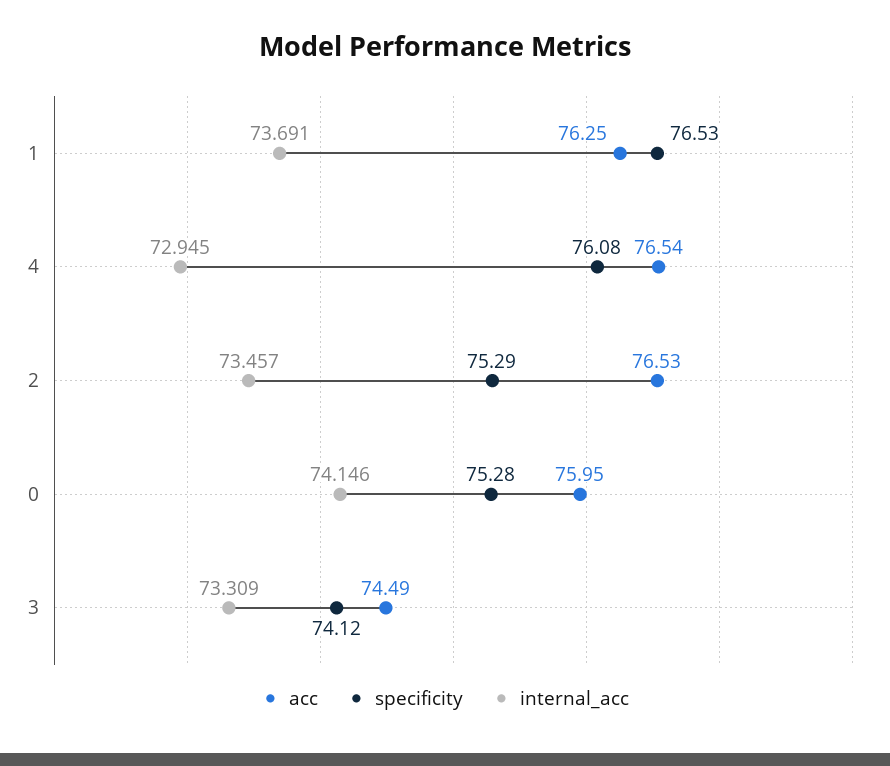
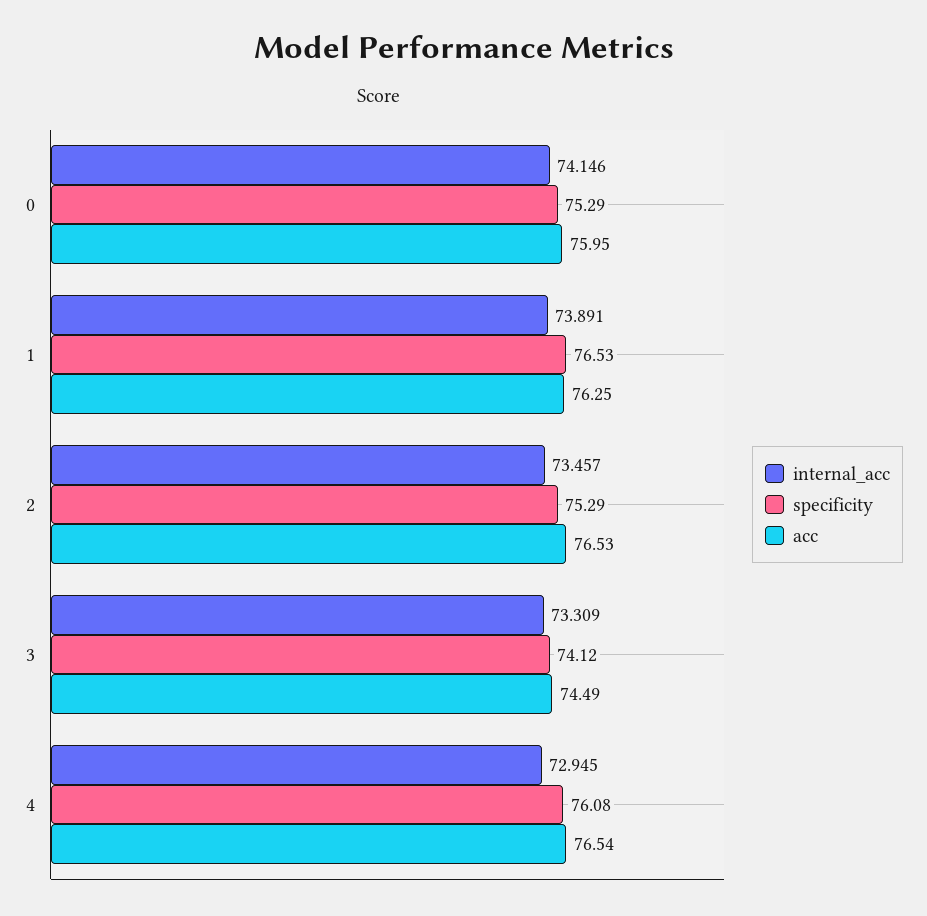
internal_acc, 1: 73.691 -> 73.891
specificity, 0: 75.28 -> 75.29

